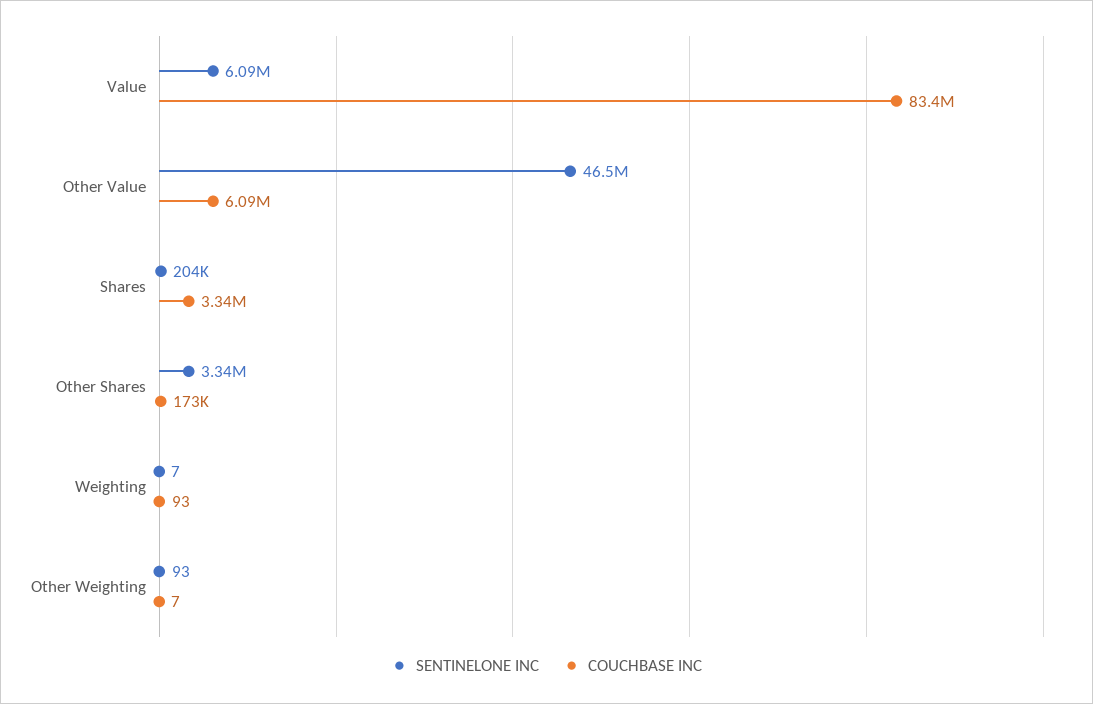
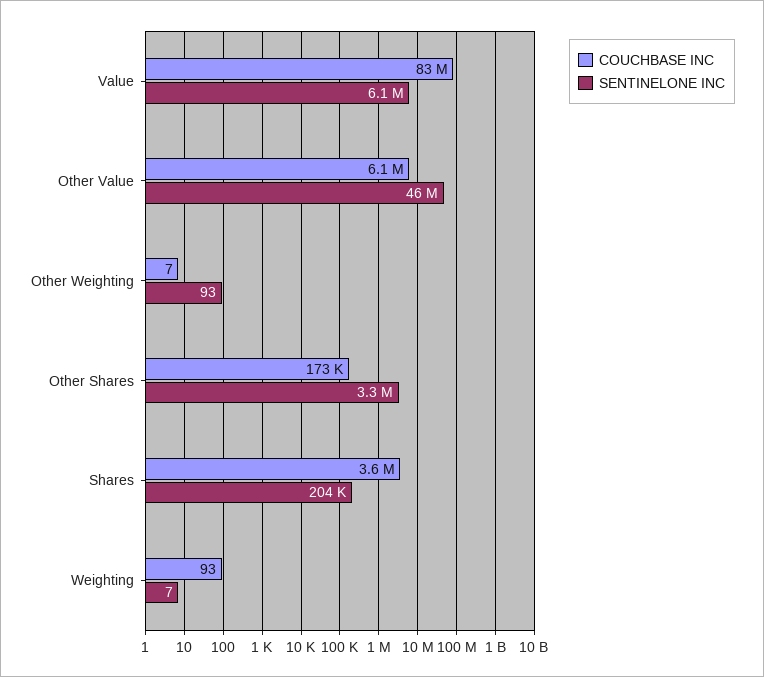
COUCHBASE INC, Shares: 3340000 -> 3600000

